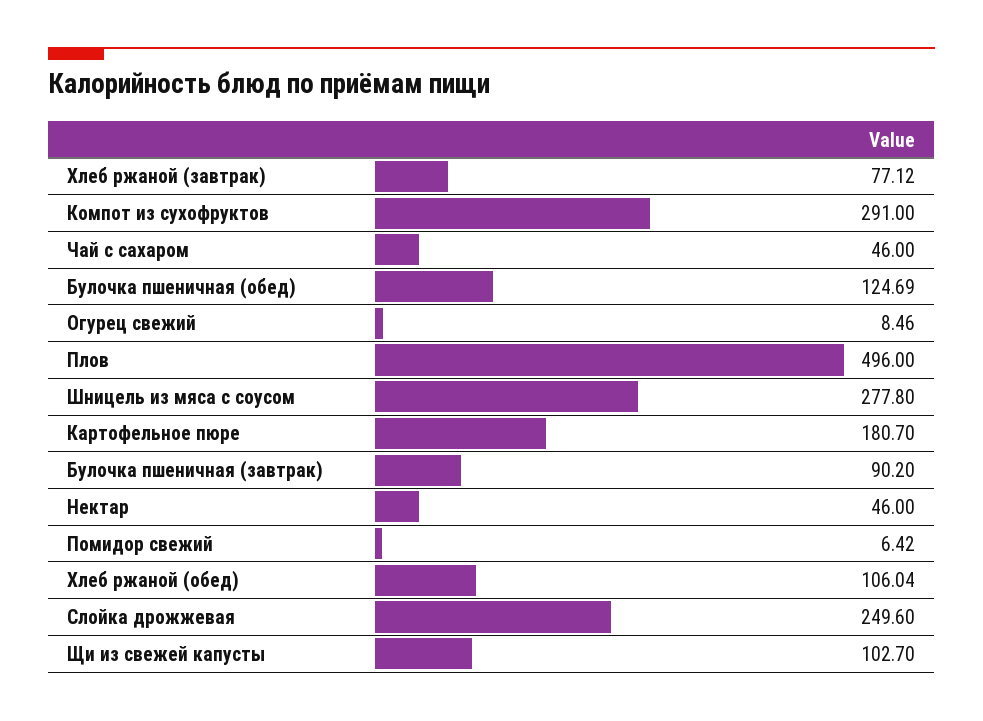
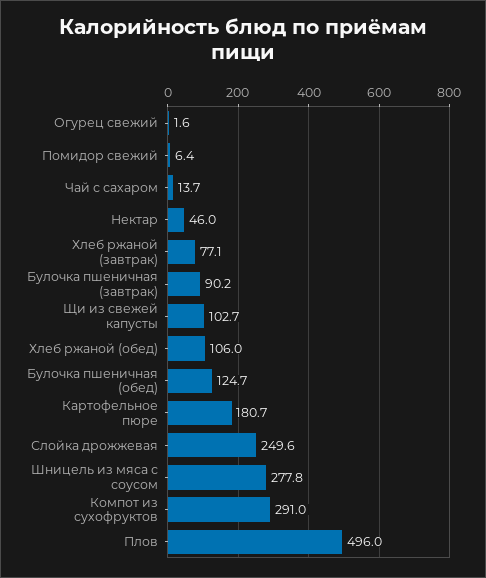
Чай с сахаром: 46 -> 13.7
Огурец свежий: 8.46 -> 1.6

